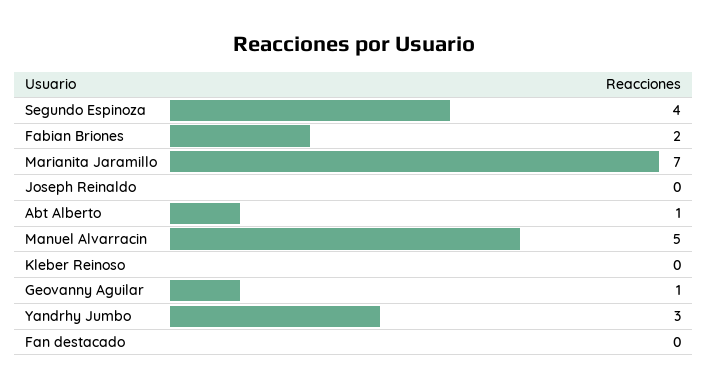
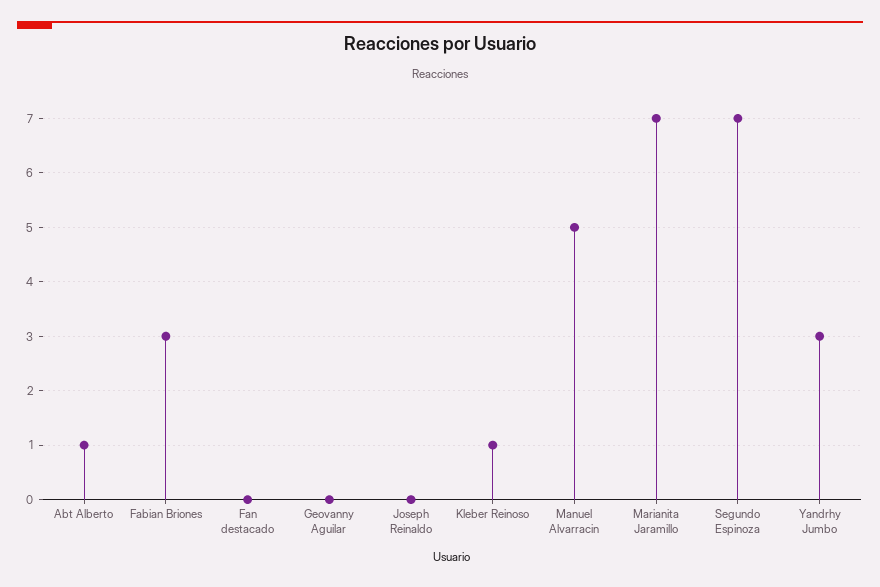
Segundo Espinoza: 4 -> 7
Fabian Briones: 2 -> 3
Kleber Reinoso: 0 -> 1
Geovanny Aguilar: 1 -> 0

